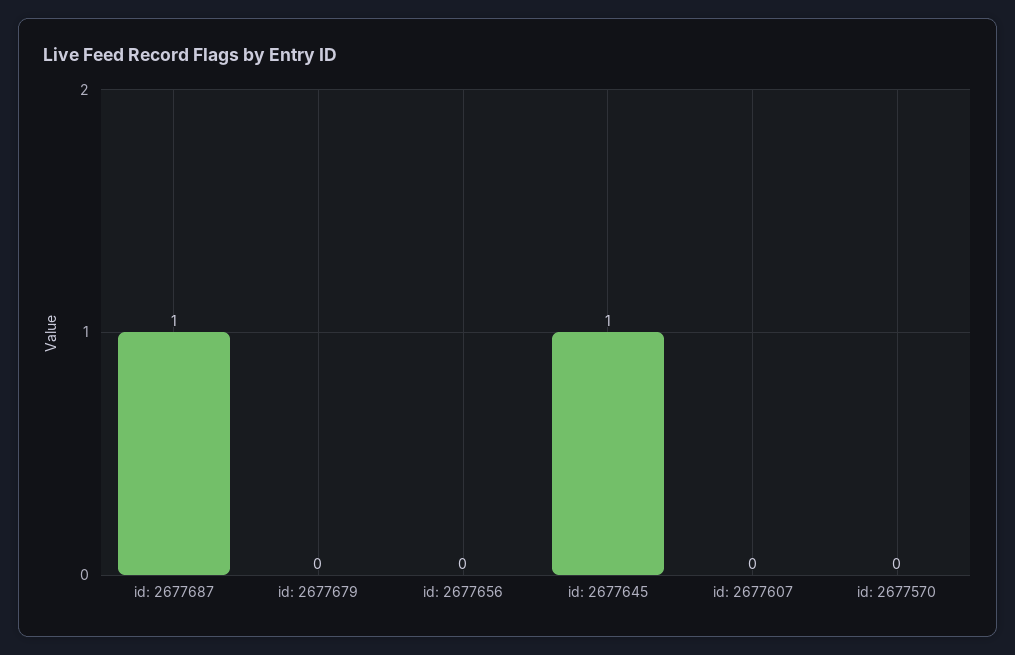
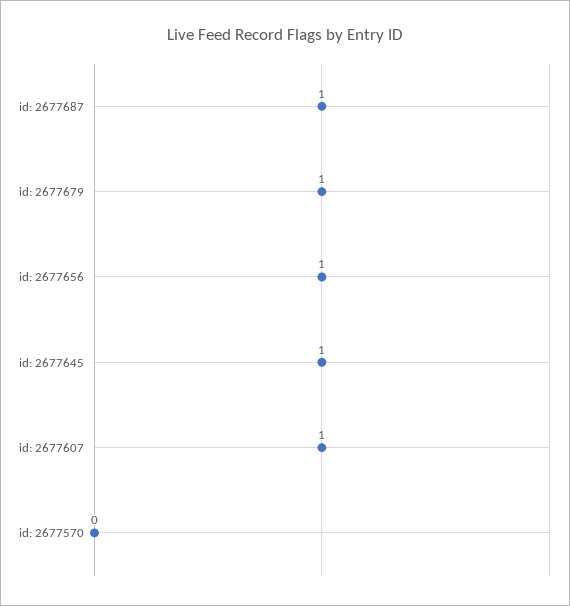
id: 2677679: 0 -> 1
id: 2677656: 0 -> 1
id: 2677607: 0 -> 1

